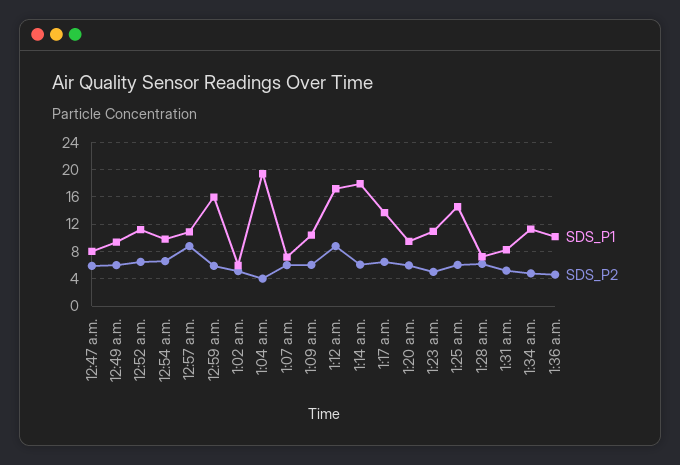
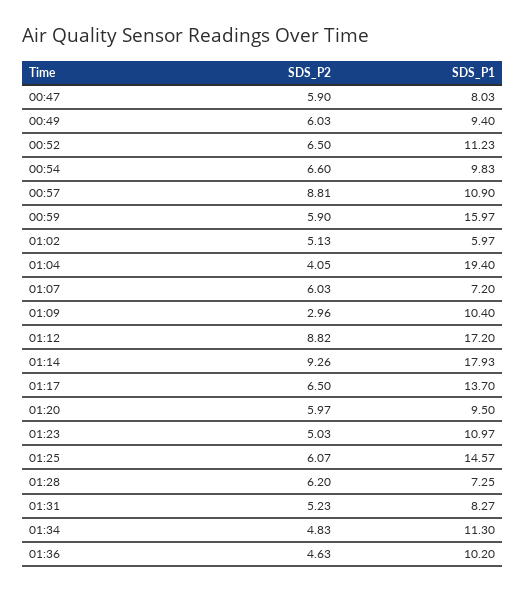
SDS_P2, 1:09 a.m.: 6 -> 2.96
SDS_P2, 1:14 a.m.: 6 -> 9.26

